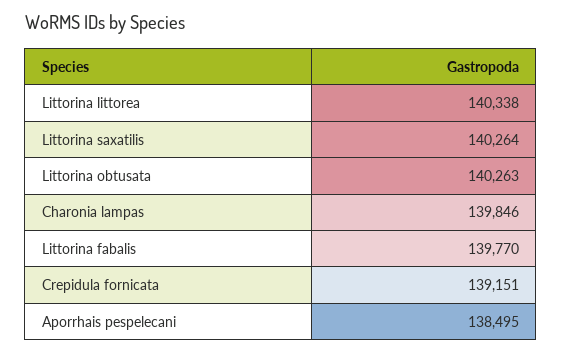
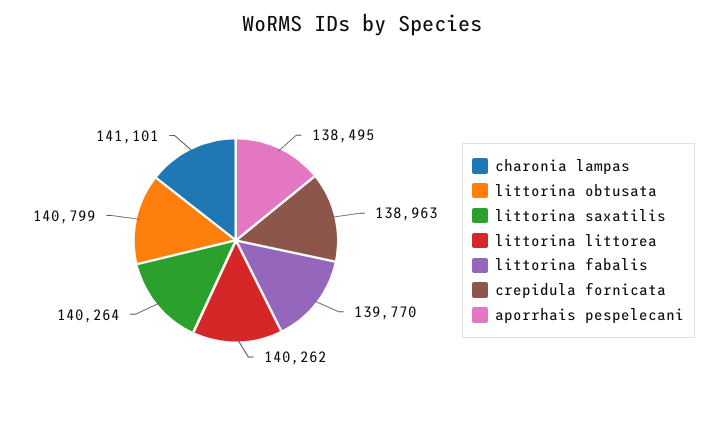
Littorina littorea: 140338 -> 140262
Littorina obtusata: 140263 -> 140799
Charonia lampas: 139846 -> 141101
Crepidula fornicata: 139151 -> 138963

